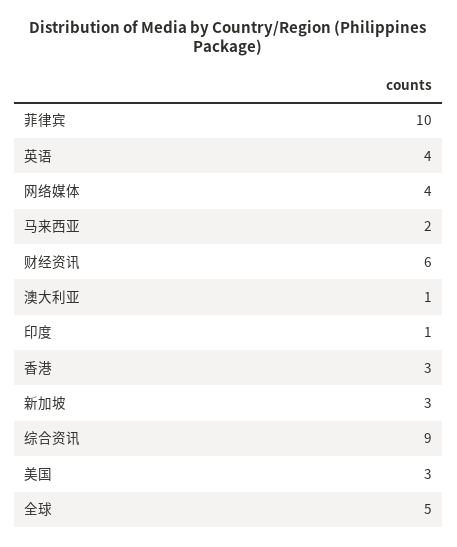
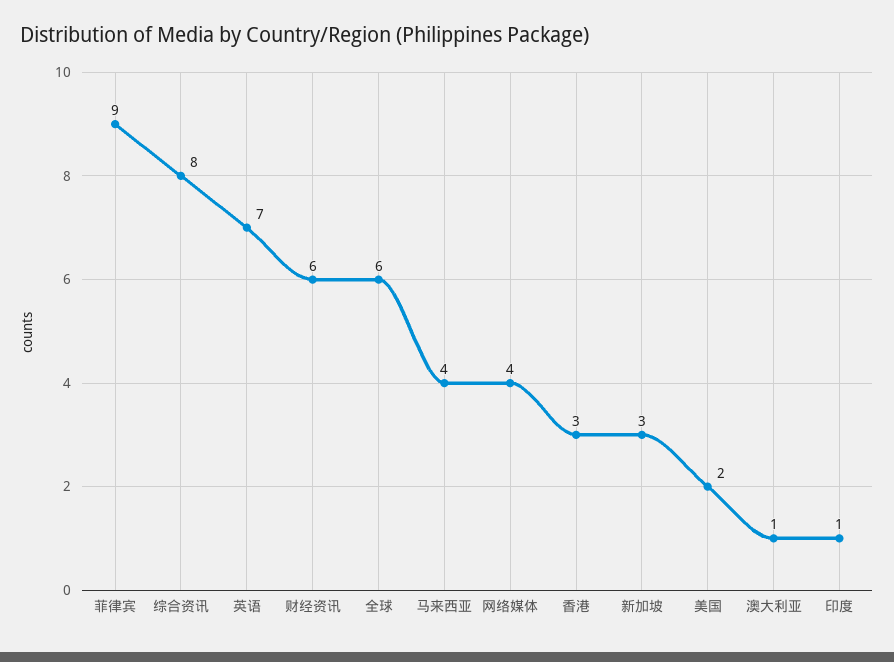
菲律宾: 10 -> 9
英语: 4 -> 7
马来西亚: 2 -> 4
综合资讯: 9 -> 8
美国: 3 -> 2
全球: 5 -> 6

